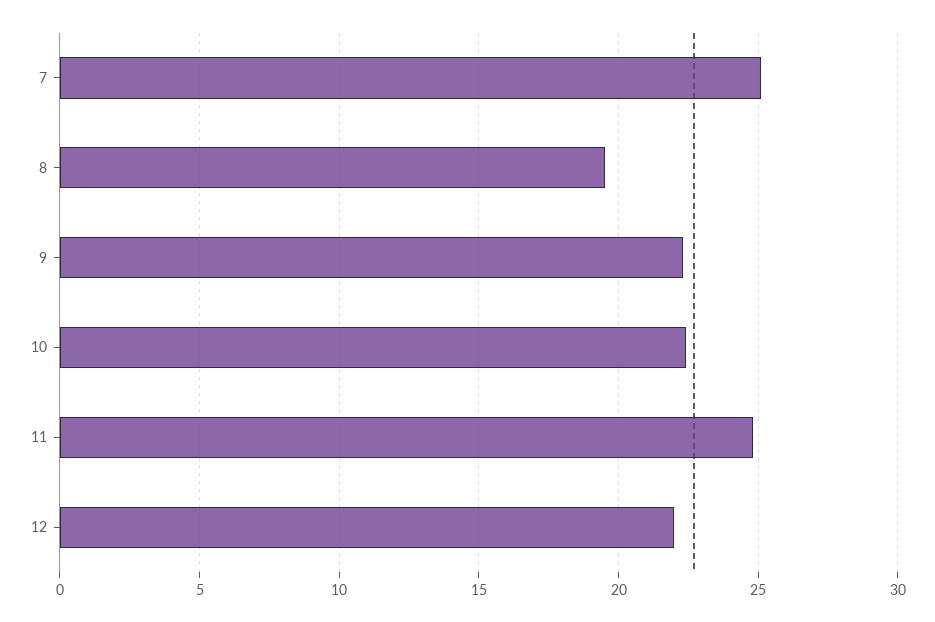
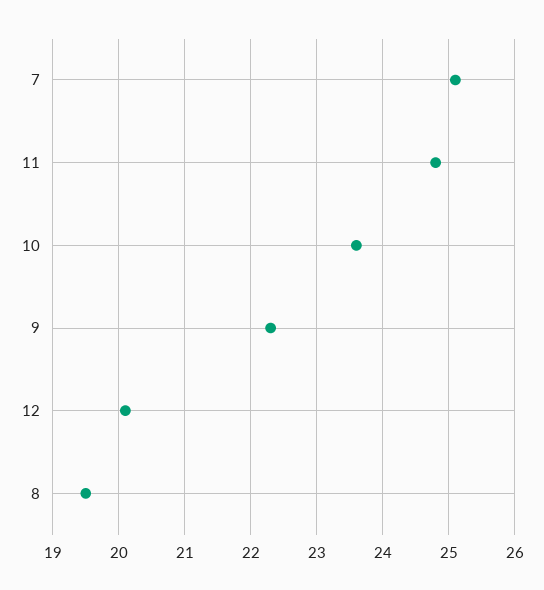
10: 22.5 -> 23.6
12: 22 -> 20.1

